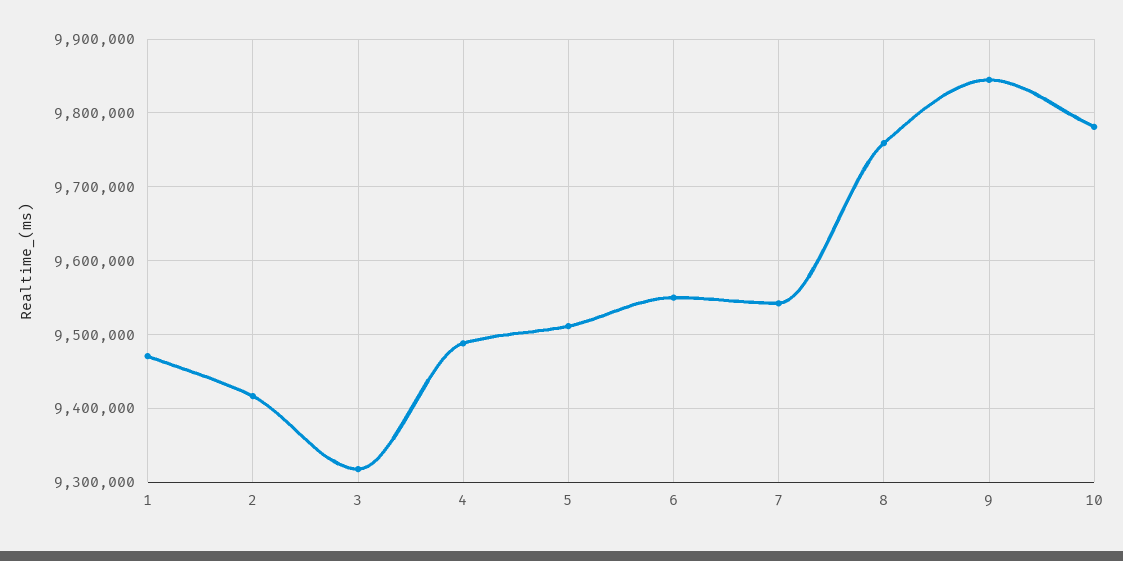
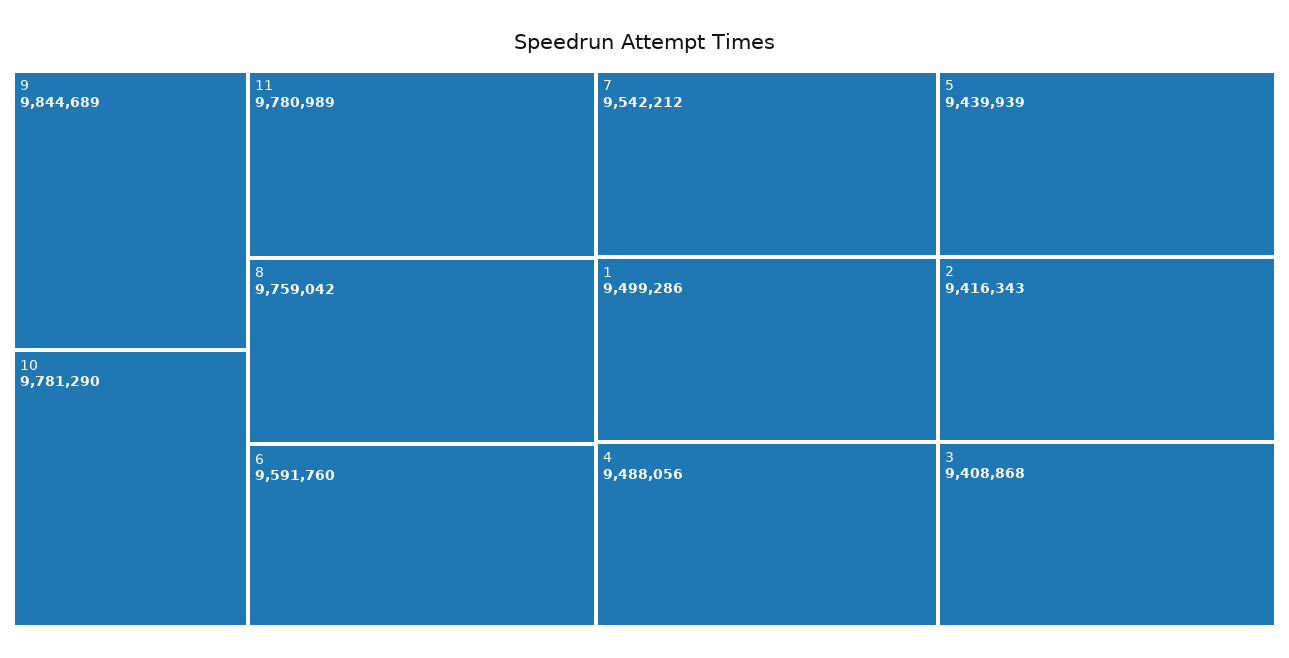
1: 9470000 -> 9499286
3: 9320000 -> 9408868
5: 9510000 -> 9439939
6: 9550000 -> 9591760
11: none -> 9780989

